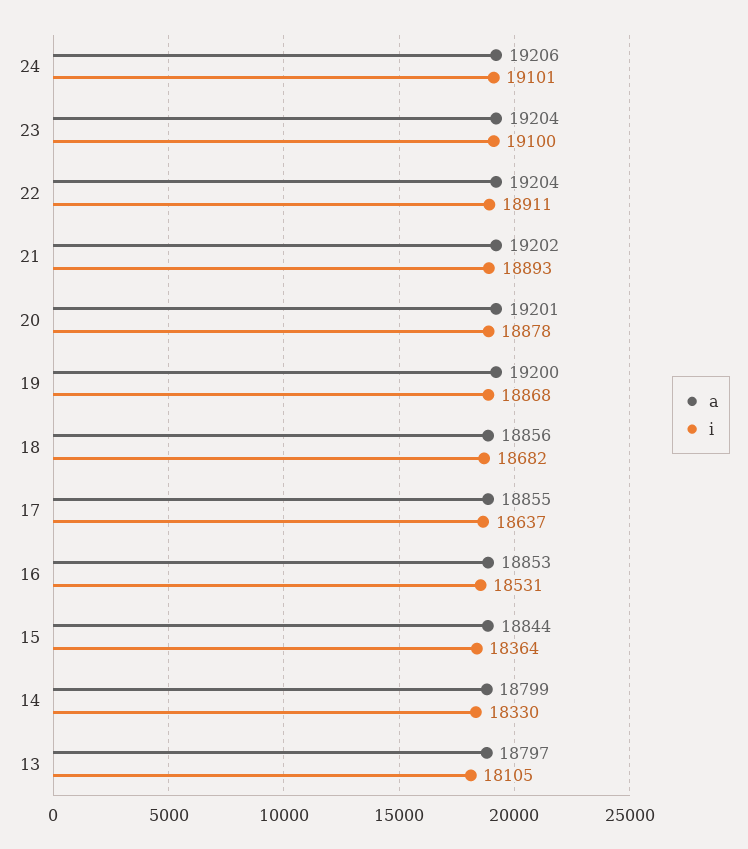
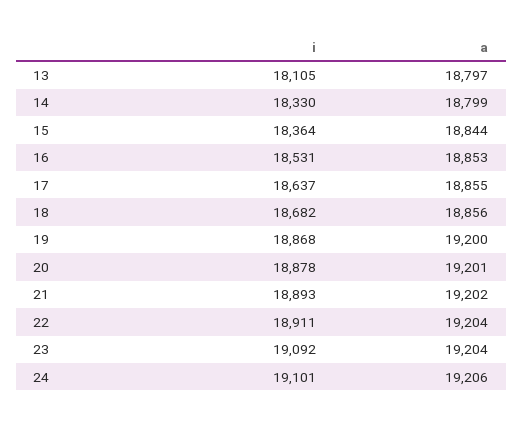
i, 23: 19100 -> 19092

